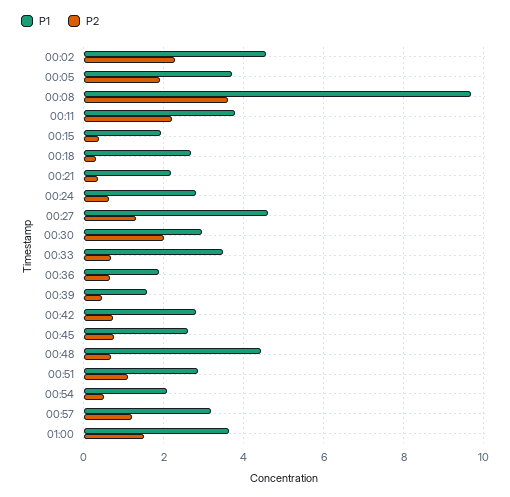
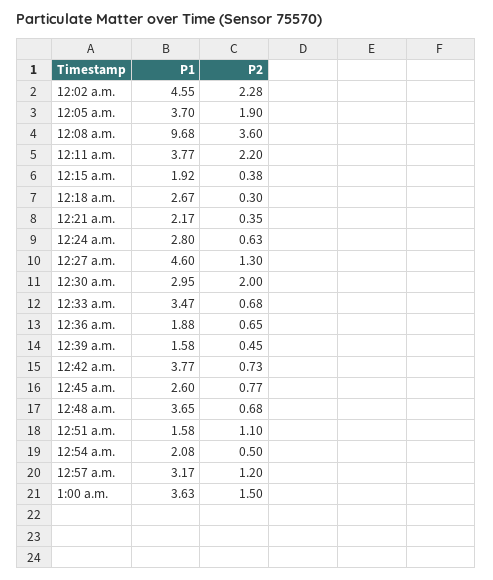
P1, 00:42: 2.8 -> 3.77
P1, 00:48: 4.4 -> 3.65
P1, 00:51: 2.8 -> 1.58

